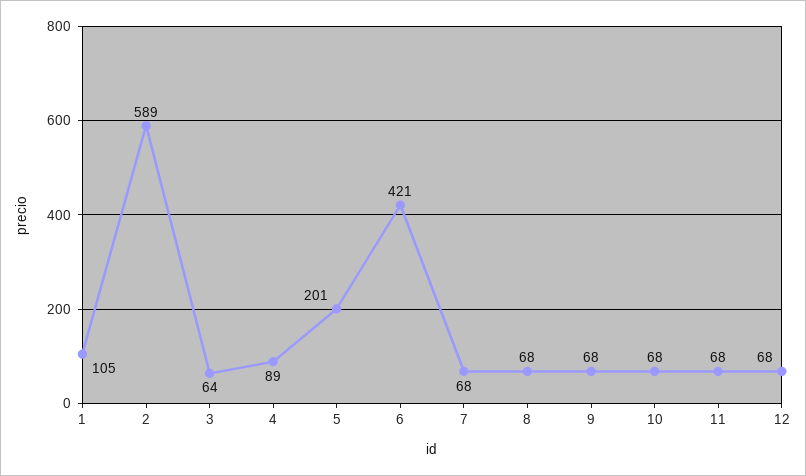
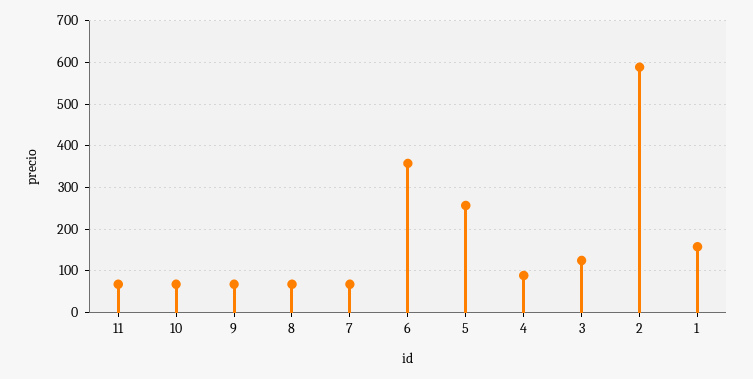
1: 105 -> 160
3: 64 -> 120
5: 201 -> 260
6: 421 -> 360
12: 68 -> none

